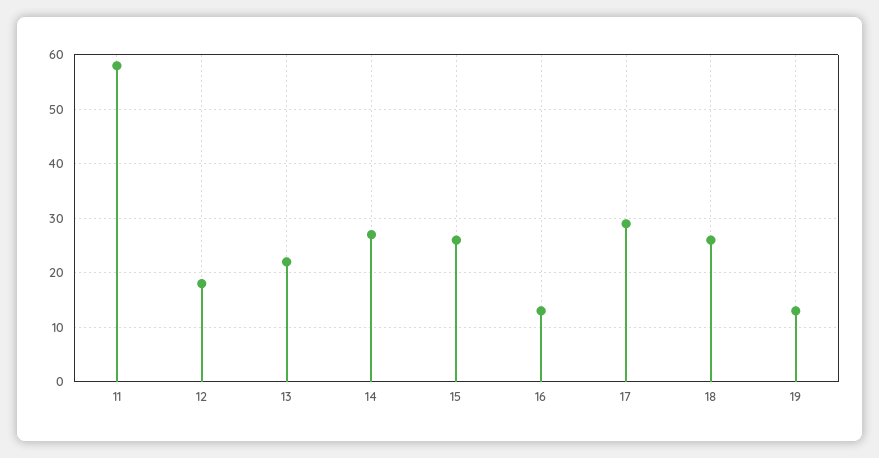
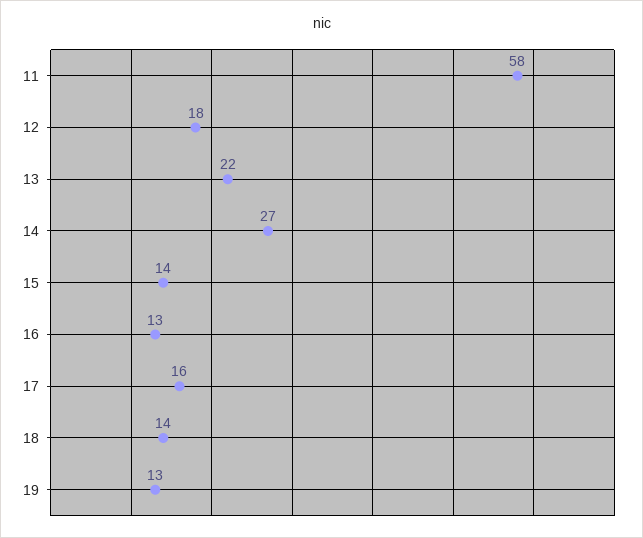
15: 25 -> 14
17: 30 -> 16
18: 25 -> 14

